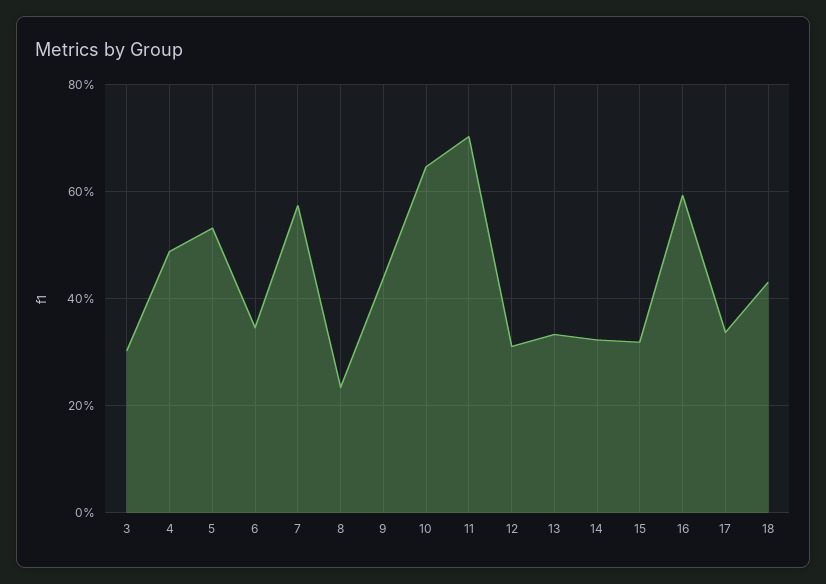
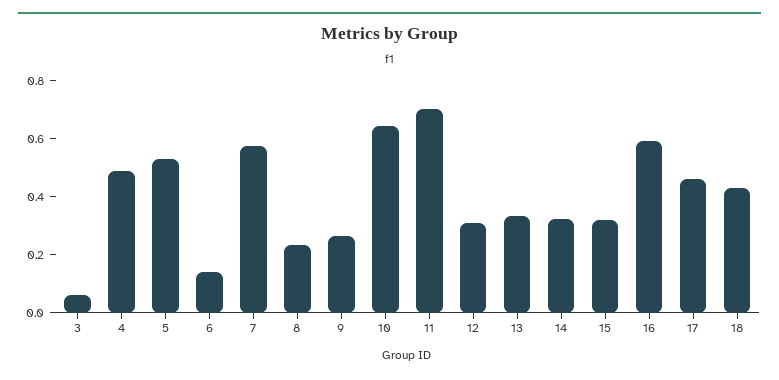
3: 0.3 -> 0.05
6: 0.34 -> 0.15
9: 0.44 -> 0.25
17: 0.34 -> 0.45

